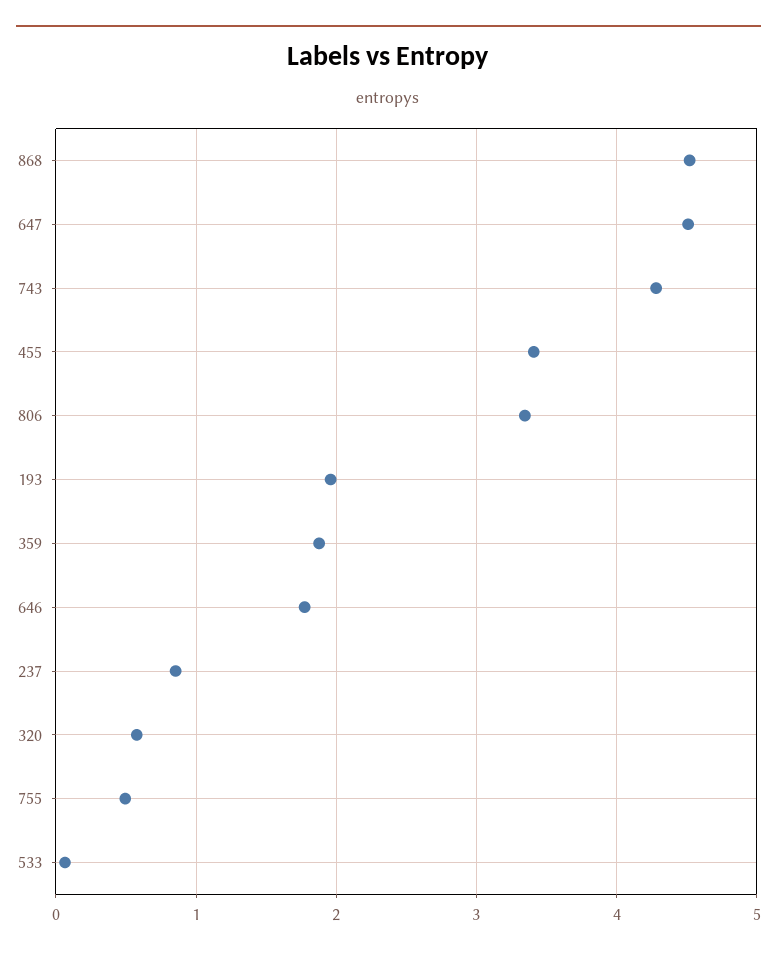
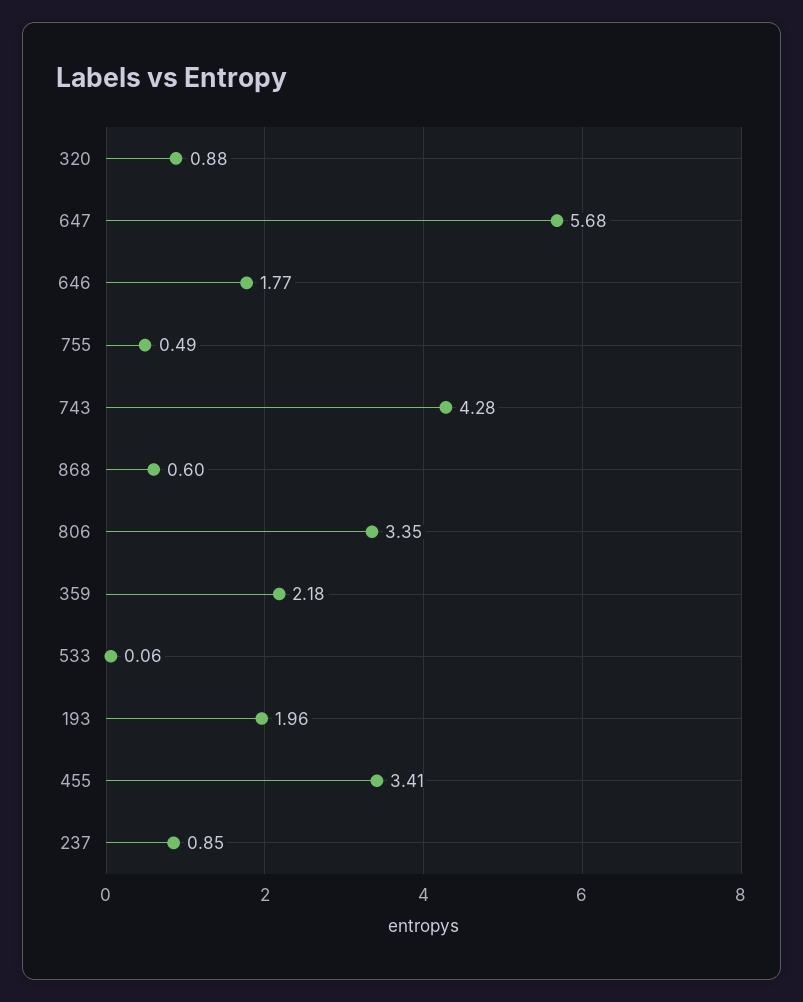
868: 4.5 -> 0.6
647: 4.5 -> 5.68
359: 1.9 -> 2.18
320: 0.6 -> 0.88

